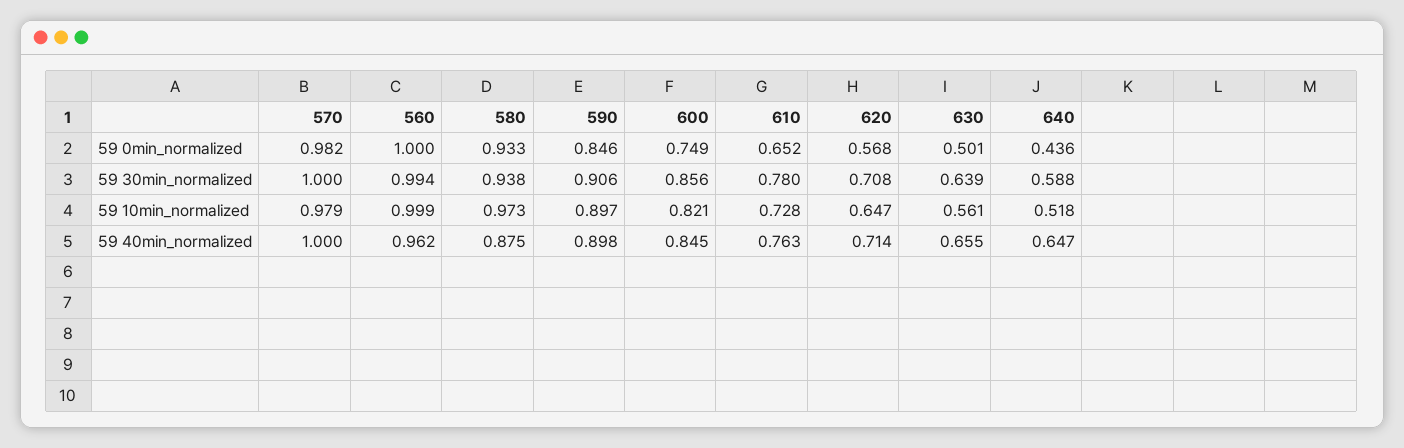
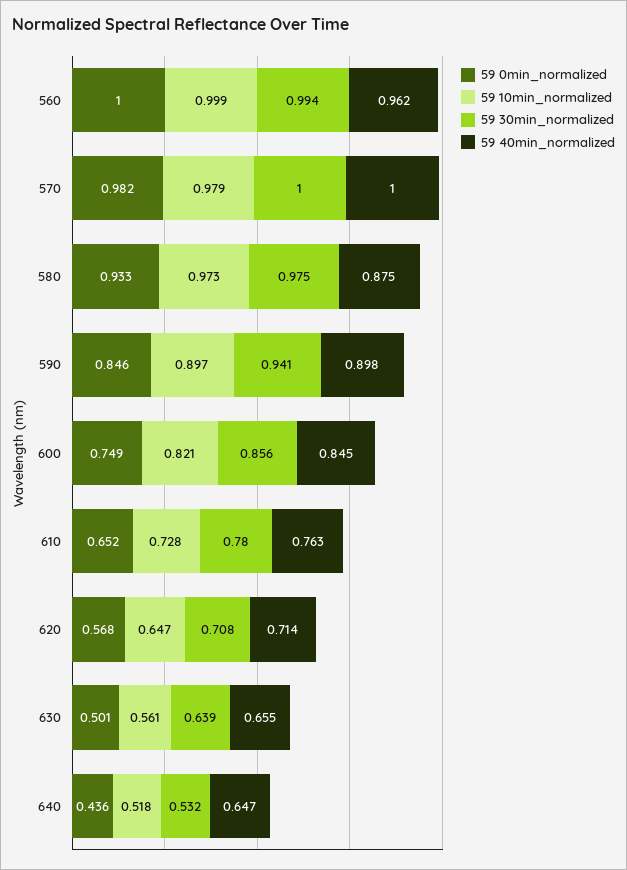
59 30min_normalized, 580: 0.938 -> 0.975
59 30min_normalized, 590: 0.906 -> 0.941
59 30min_normalized, 640: 0.588 -> 0.532

